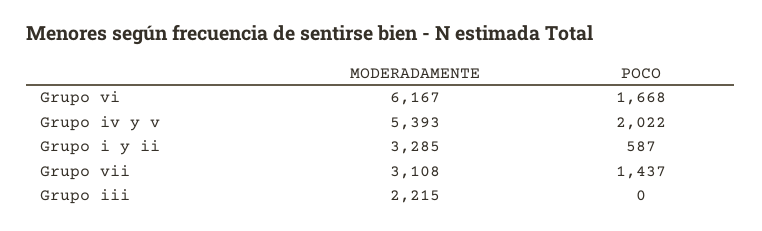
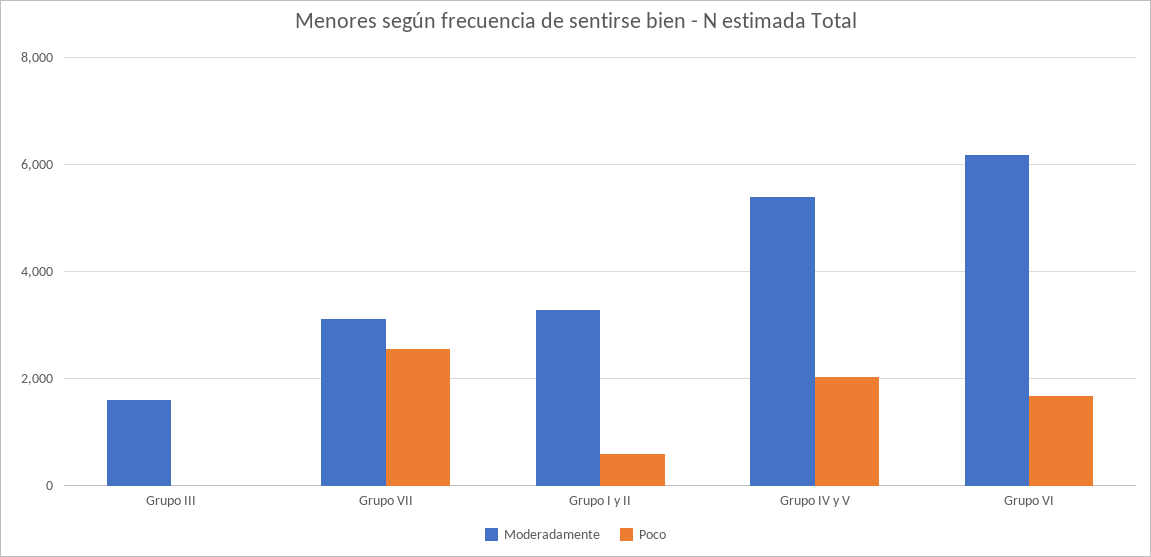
POCO, Grupo vii: 1437 -> 2600
MODERADAMENTE, Grupo iii: 2215 -> 1600

